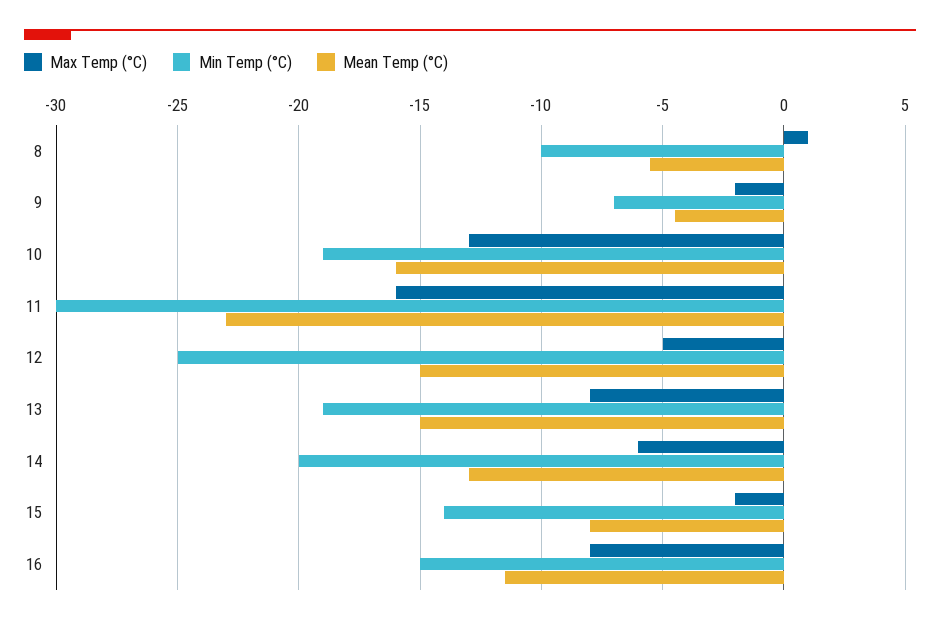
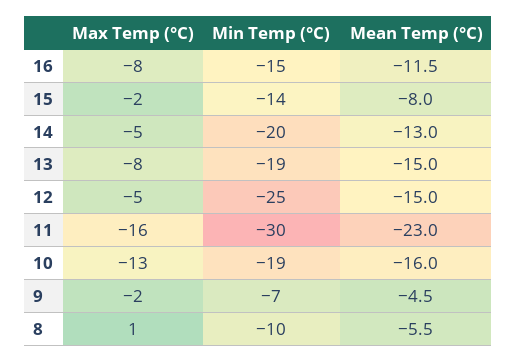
Max Temp (°C), 14: -6 -> -5

